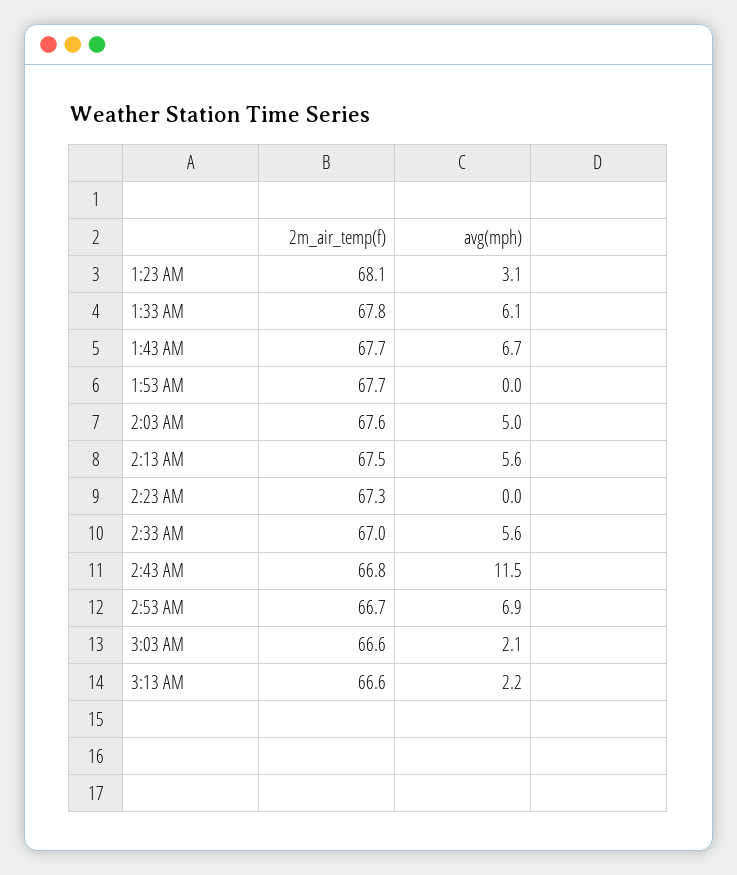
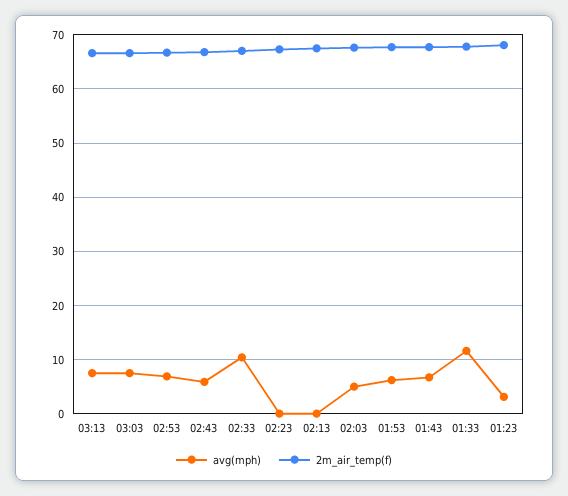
avg(mph), 1:33 AM: 6.1 -> 12
avg(mph), 1:53 AM: 0 -> 6
avg(mph), 2:13 AM: 5.6 -> 0
avg(mph), 2:33 AM: 5.6 -> 10
avg(mph), 2:43 AM: 11.5 -> 6
avg(mph), 3:03 AM: 2.1 -> 8
avg(mph), 3:13 AM: 2.2 -> 8

